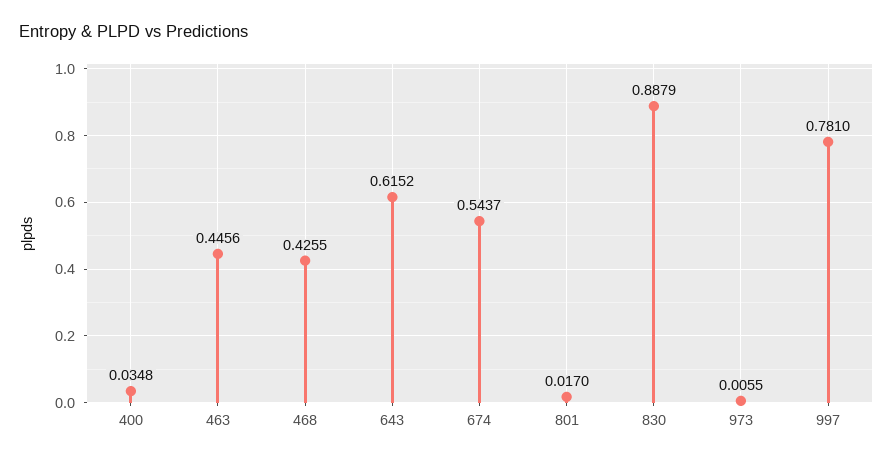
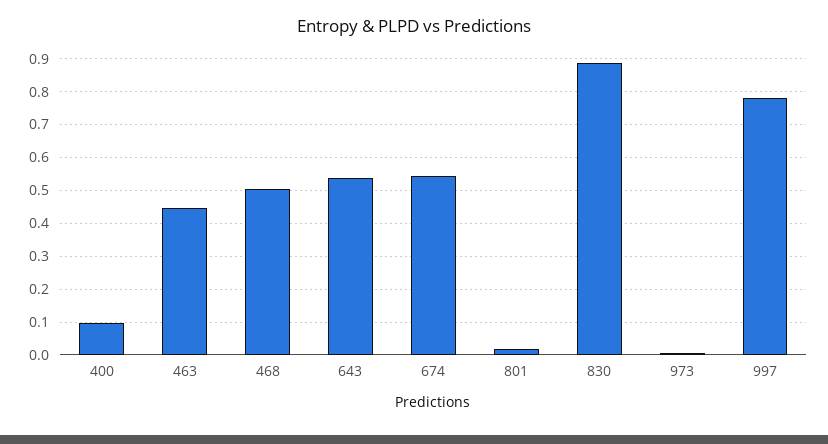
400: 0.0348 -> 0.1
468: 0.4255 -> 0.5
643: 0.6152 -> 0.54

